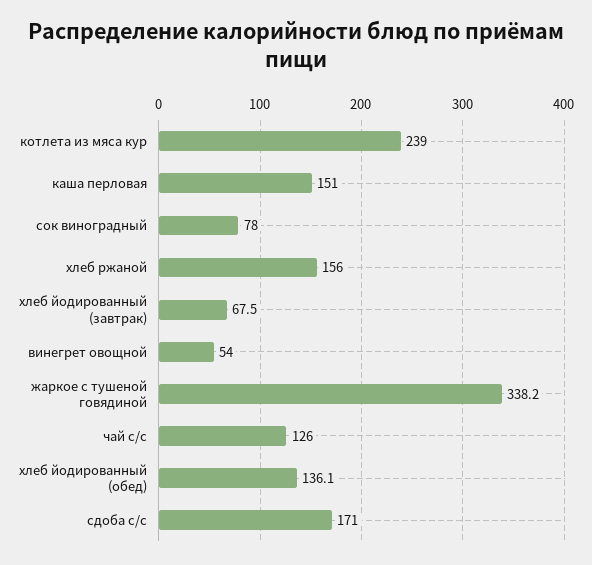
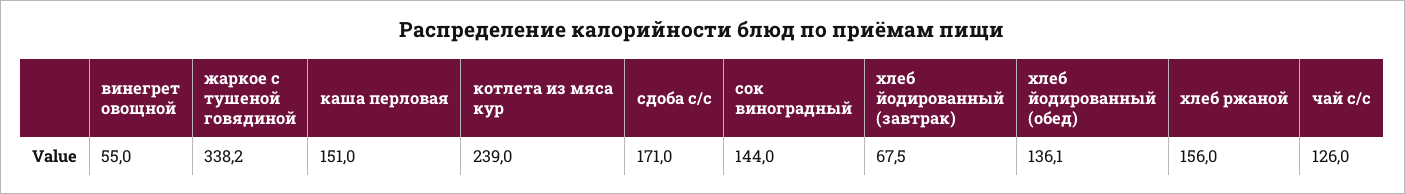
сок виноградный: 78 -> 144
винегрет овощной: 54 -> 55

